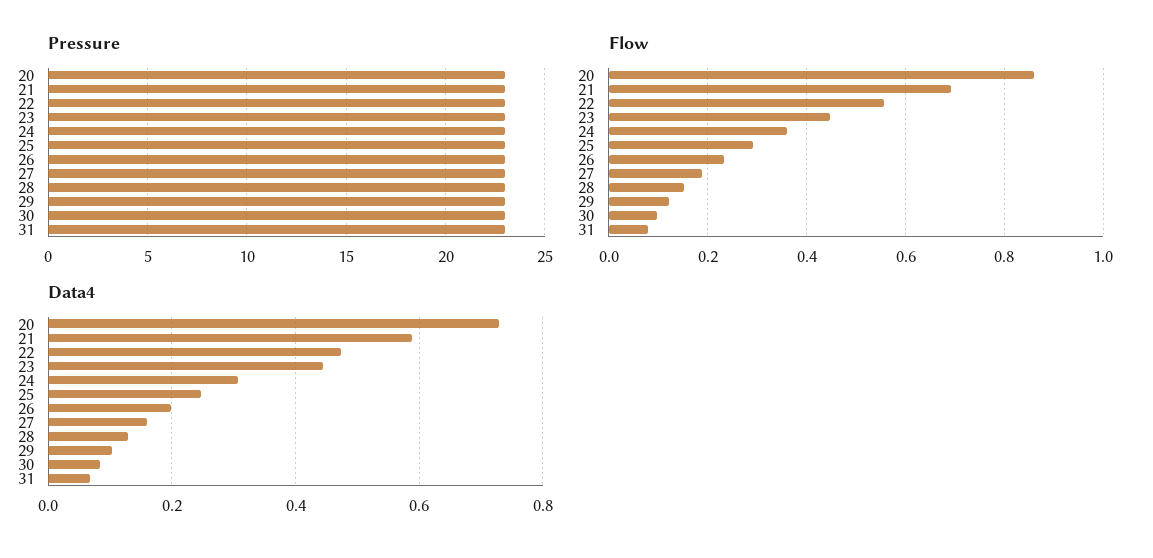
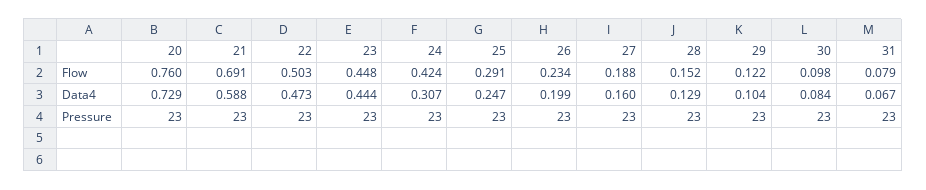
Flow, 20: 0.86 -> 0.76
Flow, 22: 0.56 -> 0.503
Flow, 24: 0.36 -> 0.424

